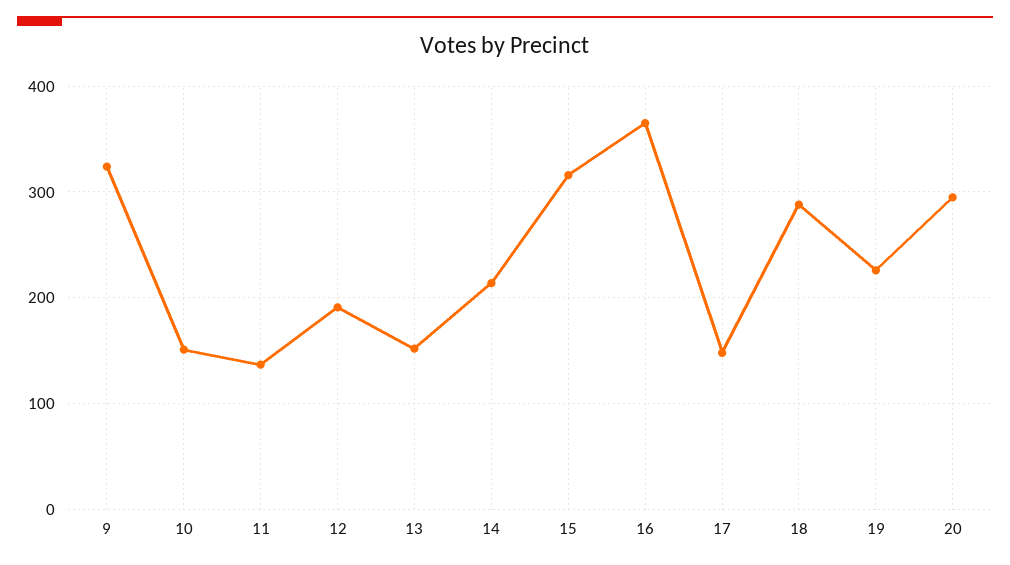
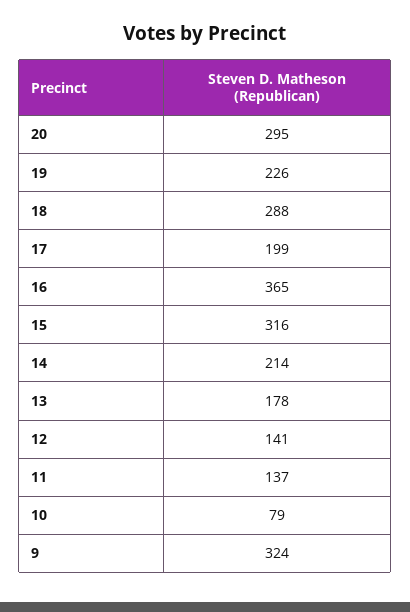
10: 150 -> 79
12: 190 -> 141
13: 150 -> 178
17: 150 -> 199

